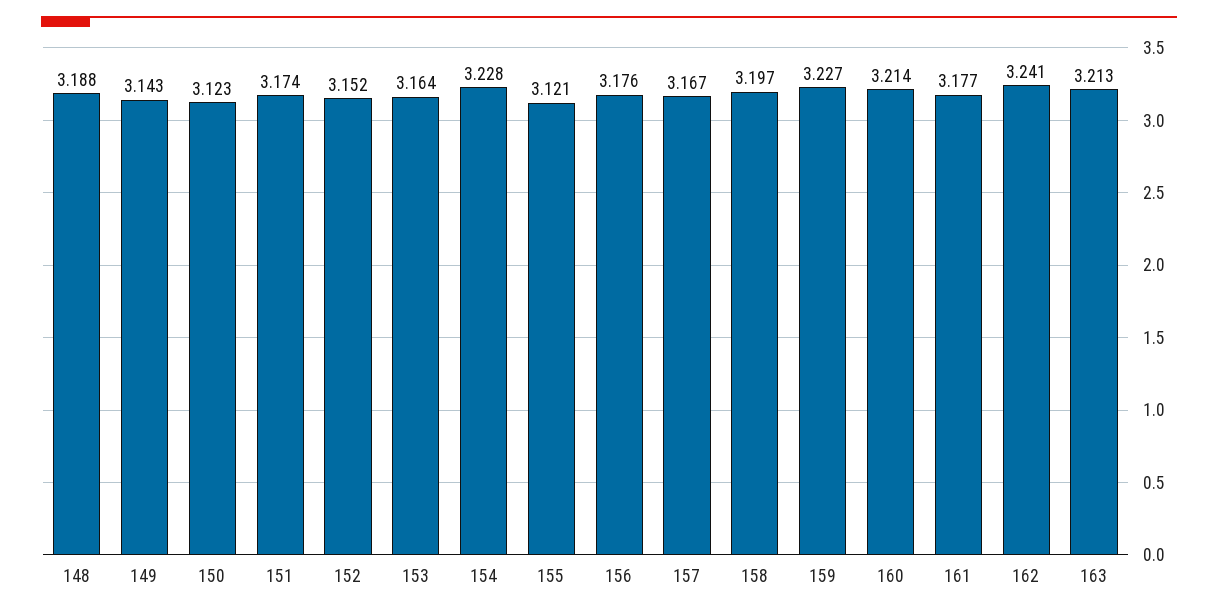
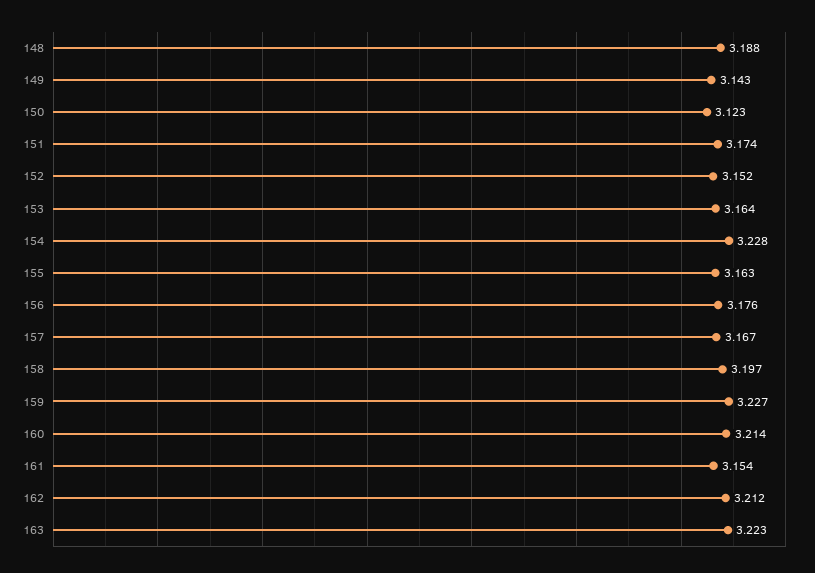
155: 3.121 -> 3.163
161: 3.177 -> 3.154
162: 3.241 -> 3.212
163: 3.213 -> 3.223

